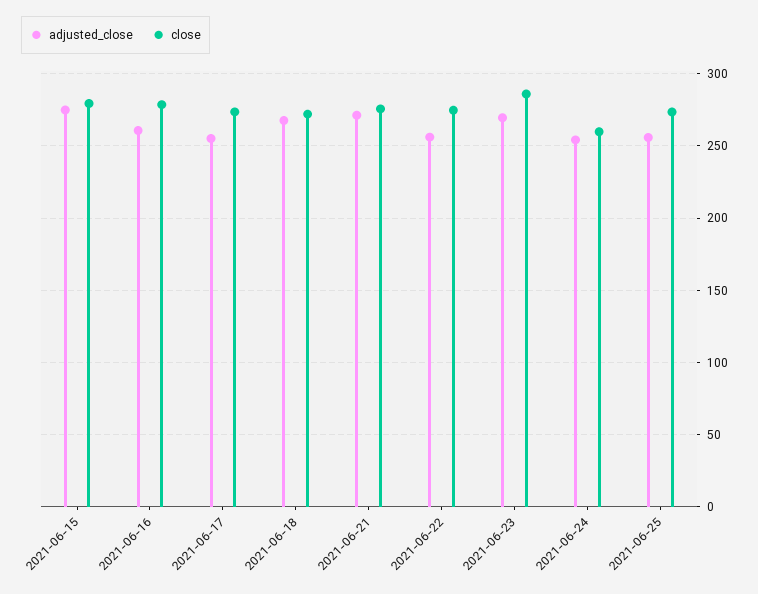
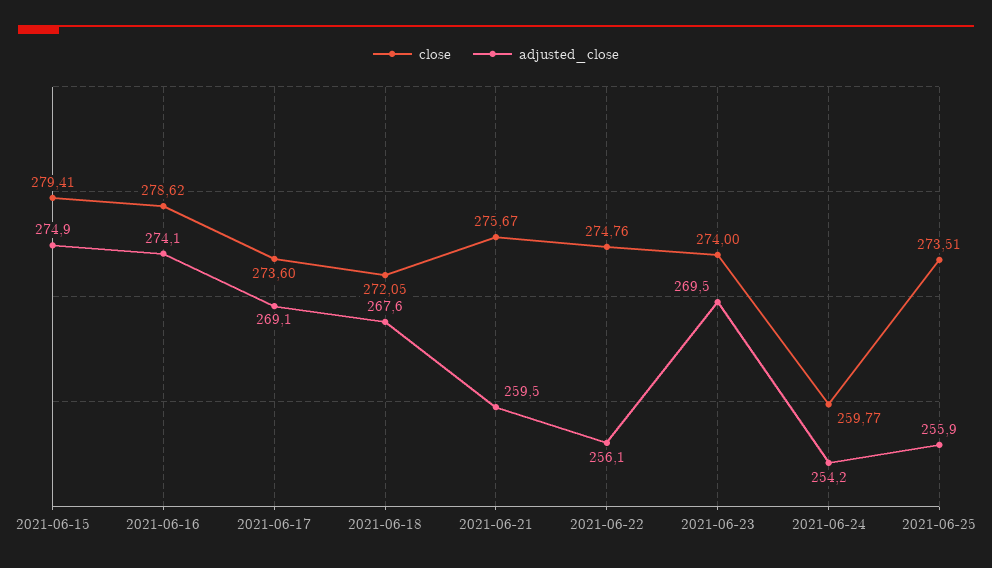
adjusted_close, 2021-06-16: 260 -> 274.1
adjusted_close, 2021-06-17: 255 -> 269.1
adjusted_close, 2021-06-21: 270 -> 259.5
close, 2021-06-23: 285 -> 274

